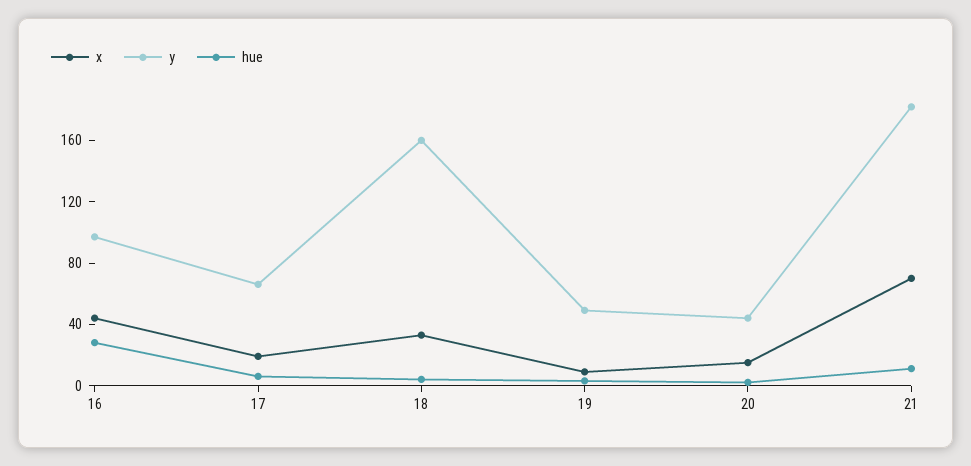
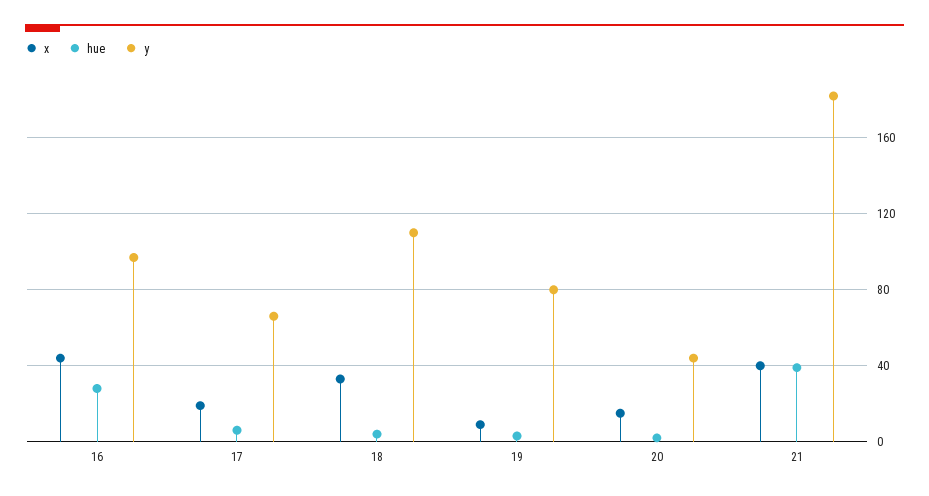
y, 18: 160 -> 110
y, 19: 50 -> 80
x, 21: 70 -> 40
hue, 21: 10 -> 40

